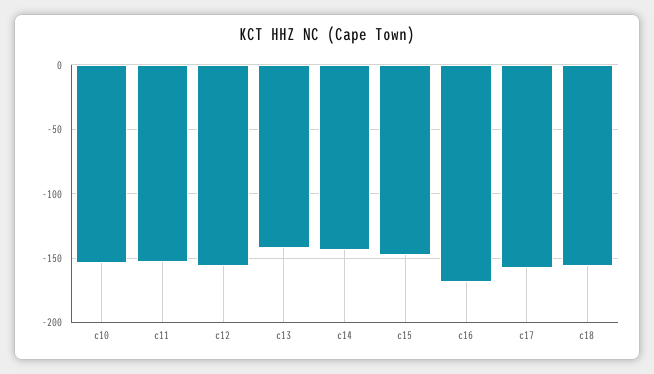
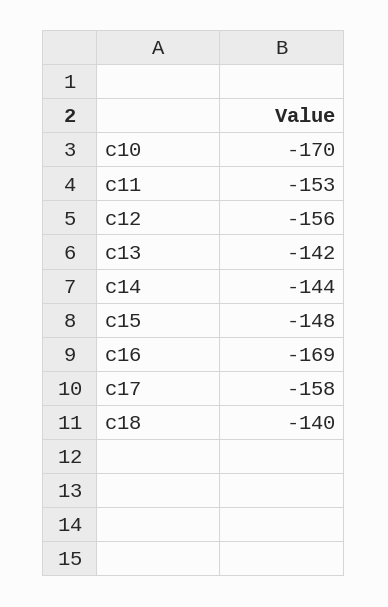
c10: -155 -> -170
c18: -155 -> -140

